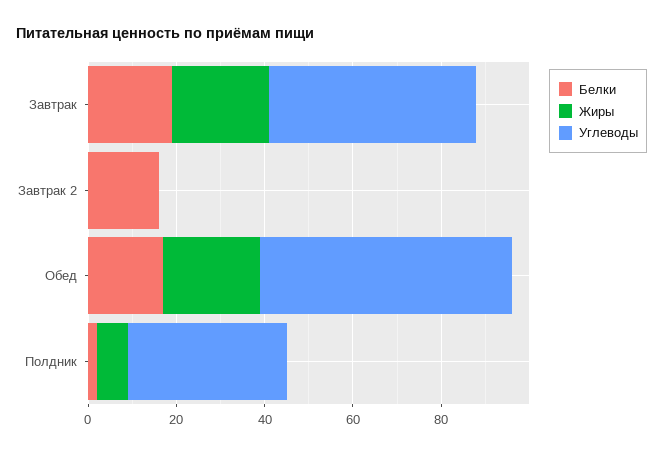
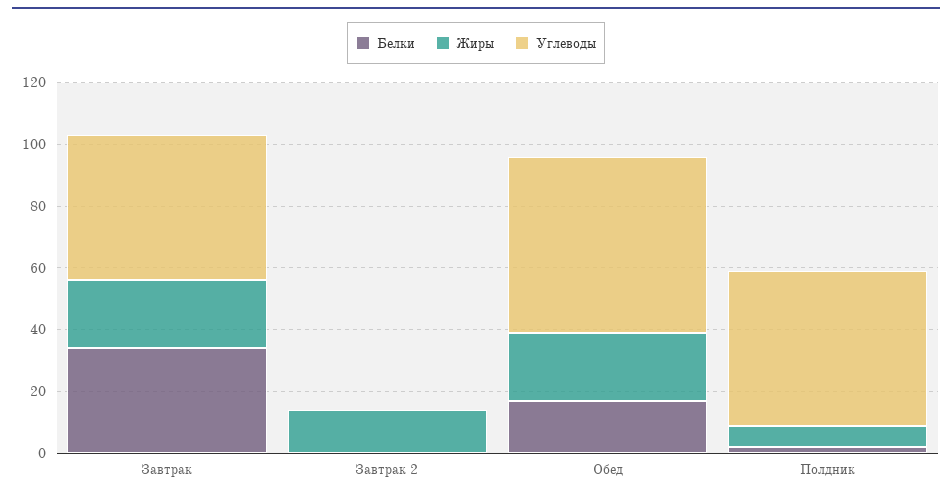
Белки, Завтрак: 20 -> 35
Белки, Завтрак 2: 15 -> 0
Жиры, Завтрак 2: 0 -> 15
Углеводы, Полдник: 35 -> 50

